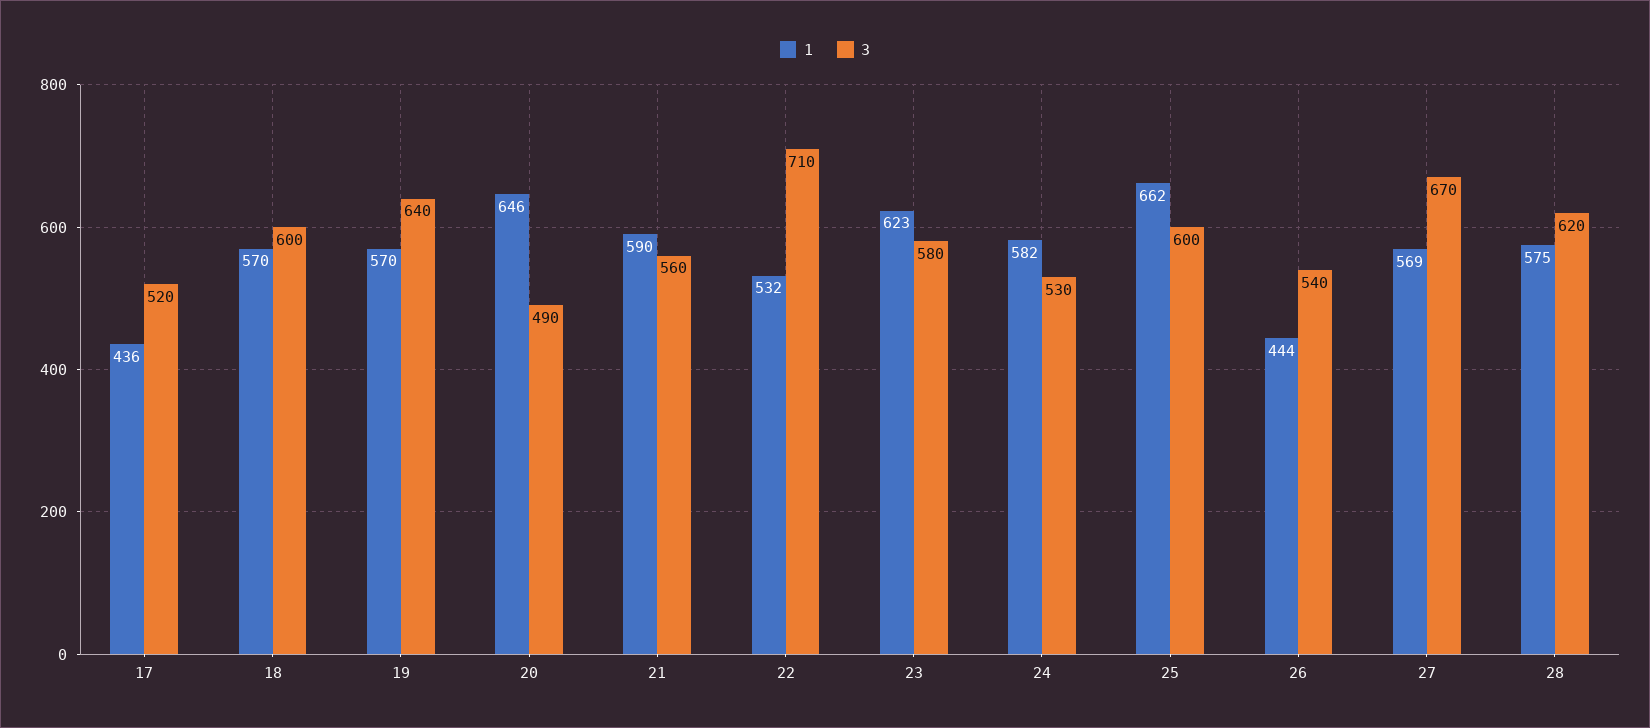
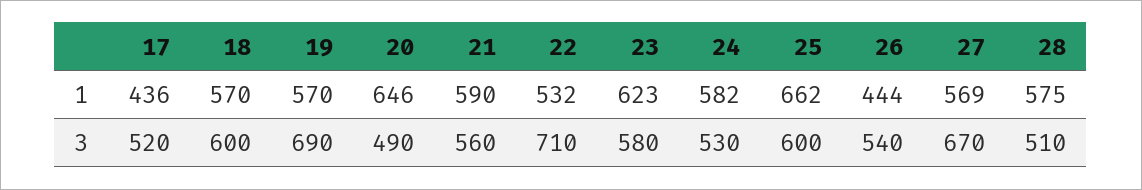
3, 19: 640 -> 690
3, 28: 620 -> 510

